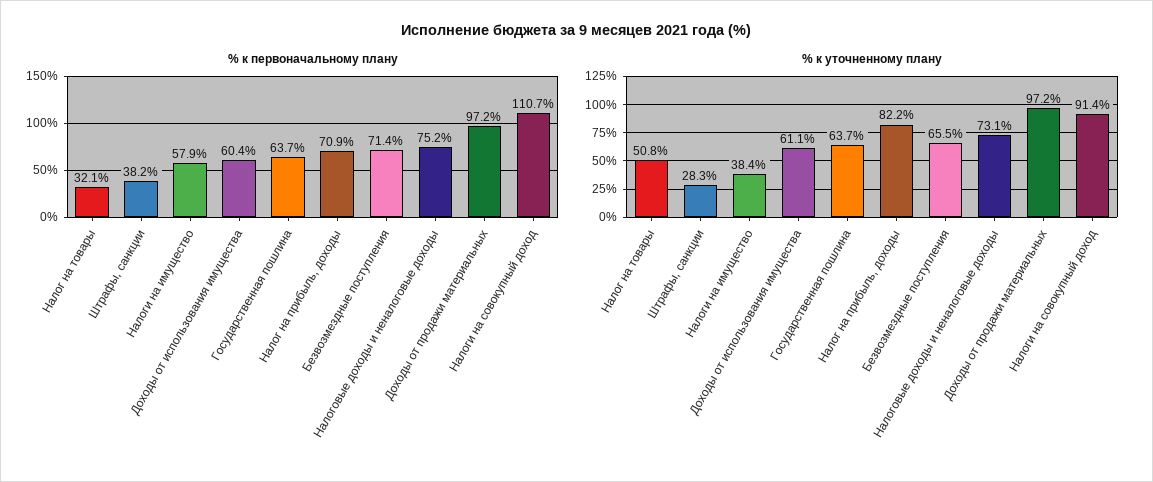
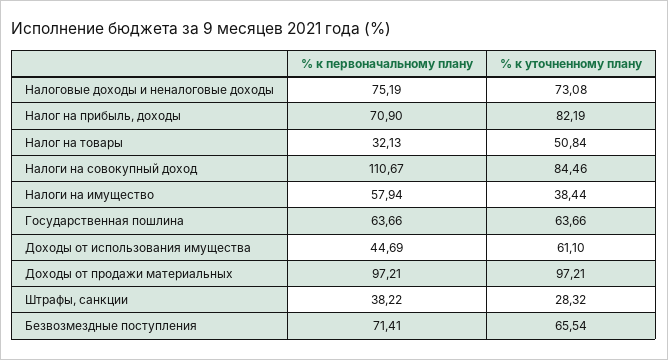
% к первоначальному плану, Доходы от использования имущества: 60.4 -> 44.69
% к уточненному плану, Налоги на совокупный доход: 91.4 -> 84.46

